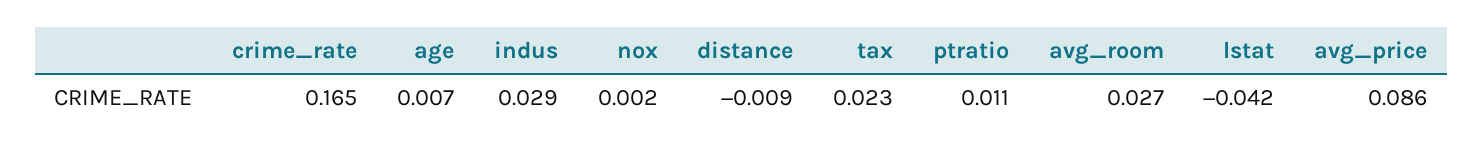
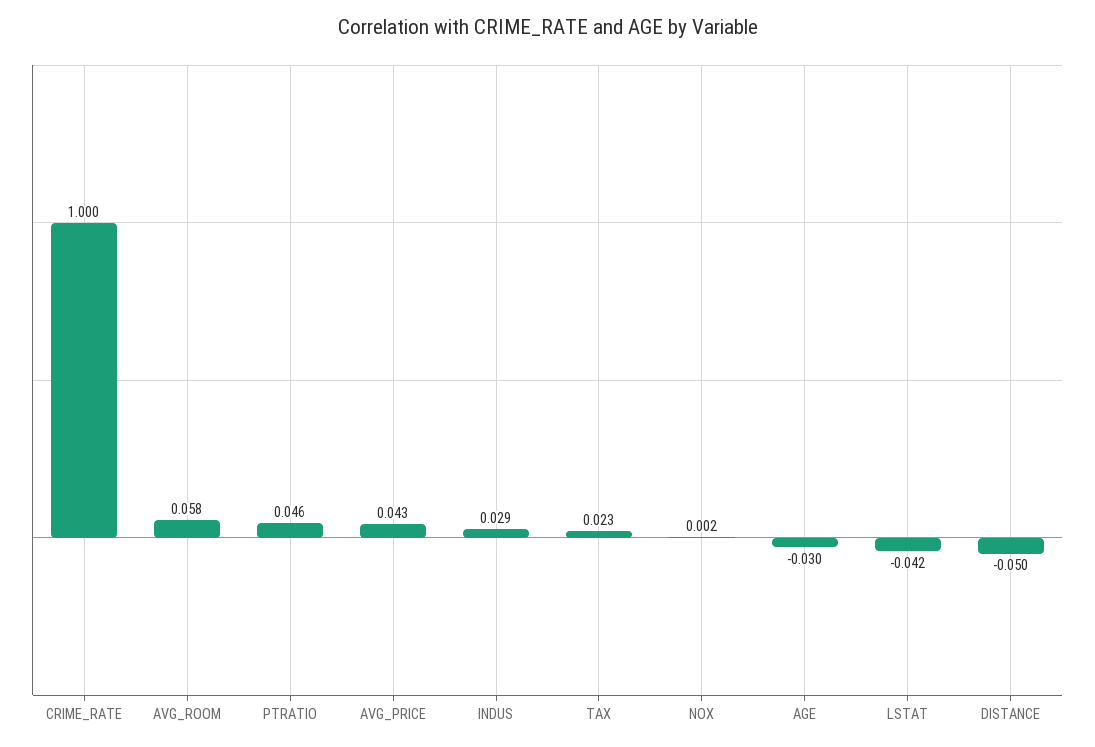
crime_rate: 0.165 -> 1
age: 0.007 -> -0.03
distance: -0.009 -> -0.05
ptratio: 0.011 -> 0.046
avg_room: 0.027 -> 0.058
avg_price: 0.086 -> 0.043

